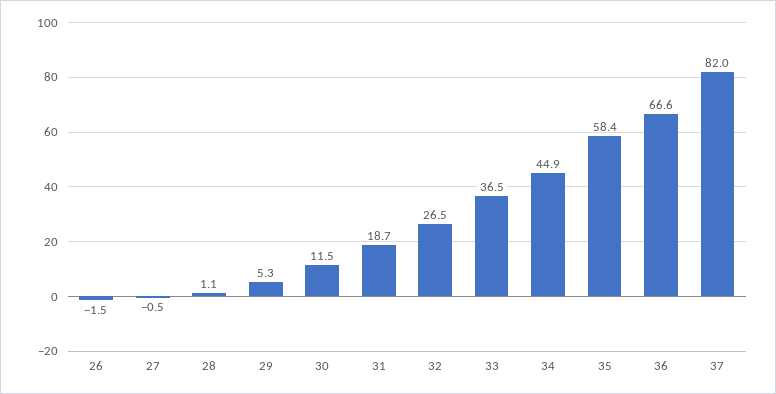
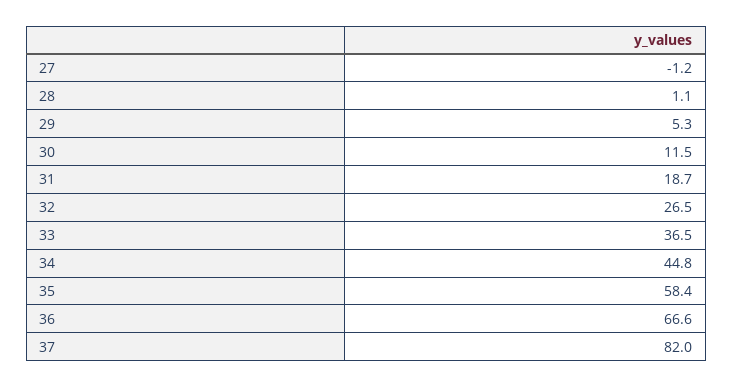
26: -1.5 -> none
27: -0.5 -> -1.2
34: 44.9 -> 44.8

